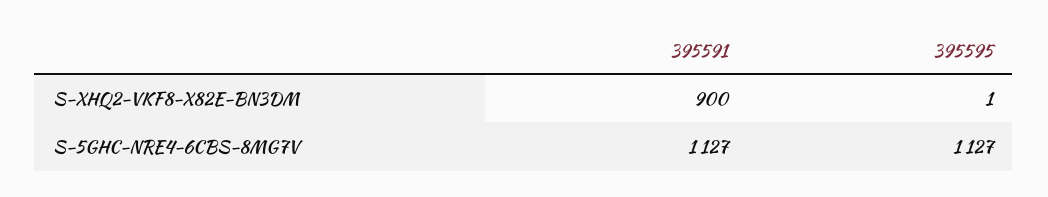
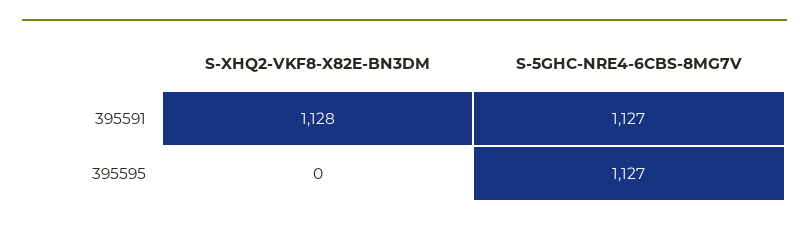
395591, S-XHQ2-VKF8-X82E-BN3DM: 900 -> 1128
395595, S-XHQ2-VKF8-X82E-BN3DM: 1 -> 0

